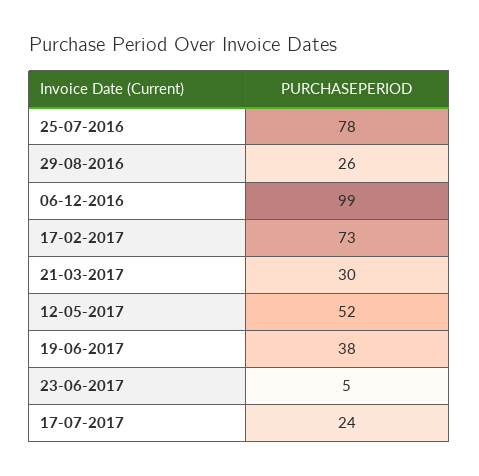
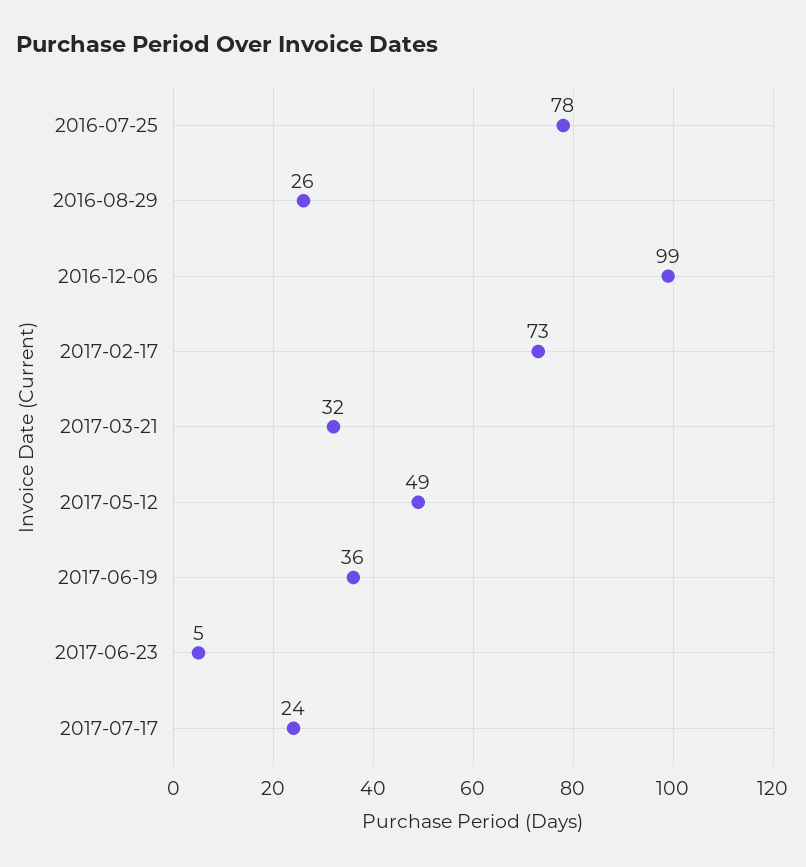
21-03-2017: 30 -> 32
12-05-2017: 52 -> 49
19-06-2017: 38 -> 36

